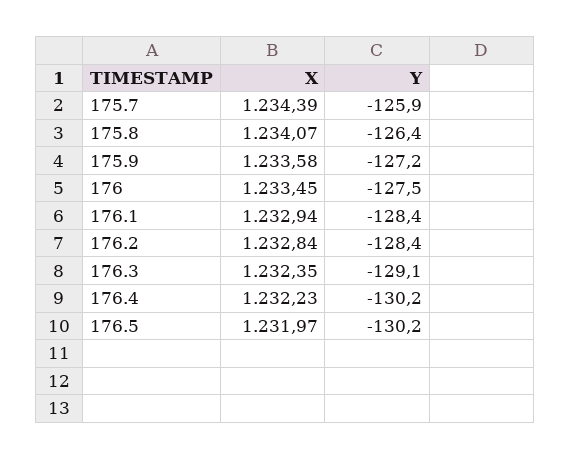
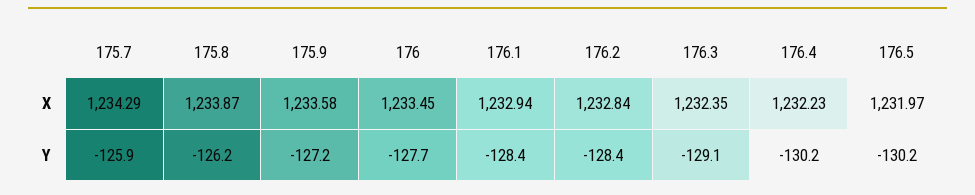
X, 175.7: 1234.39 -> 1234.29
X, 175.8: 1234.07 -> 1233.87
Y, 175.8: -126.4 -> -126.2
Y, 176: -127.5 -> -127.7

